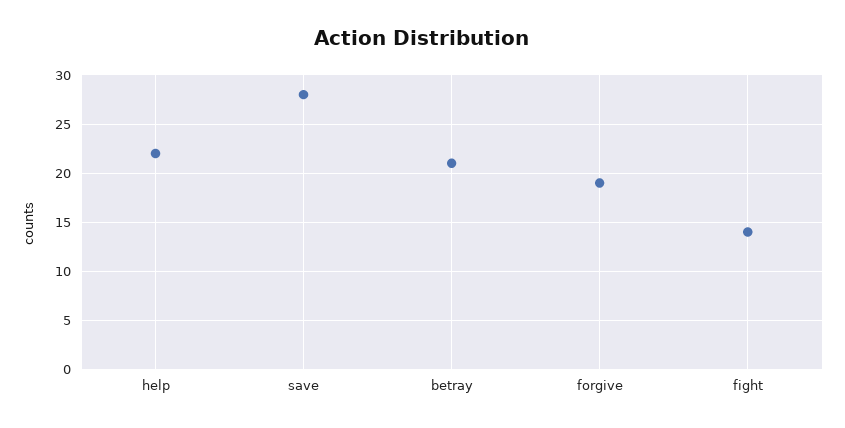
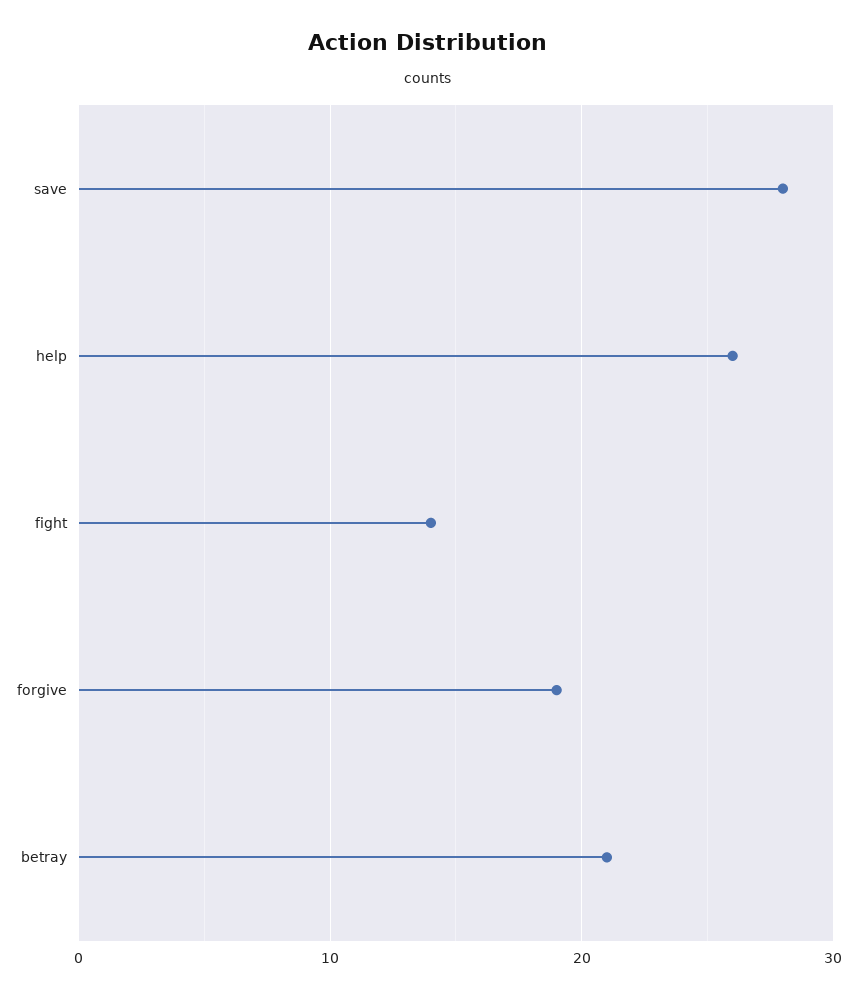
help: 22 -> 26

